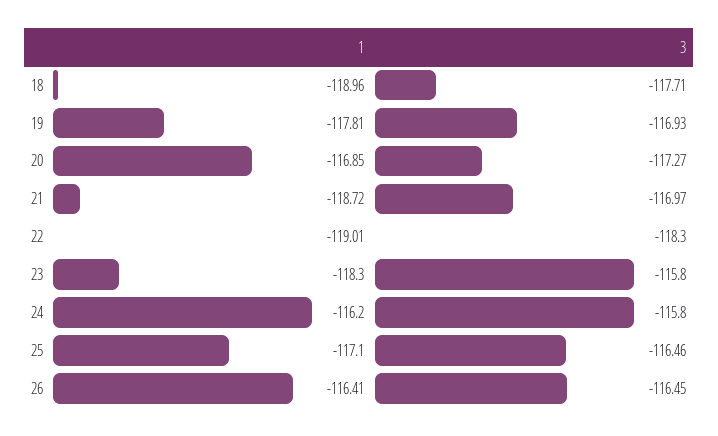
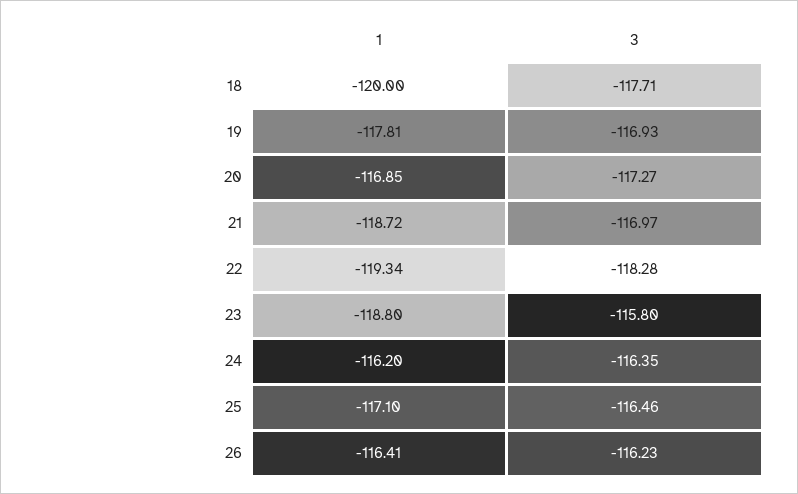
1, 18: -118.96 -> -120
1, 22: -119.01 -> -119.34
3, 22: -118.3 -> -118.28
1, 23: -118.3 -> -118.8
3, 24: -115.8 -> -116.35
3, 26: -116.45 -> -116.23

